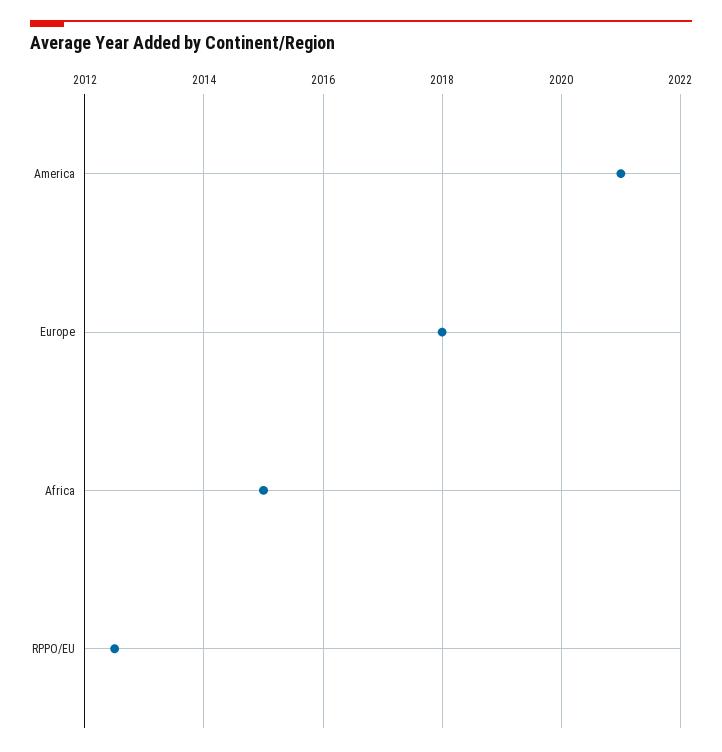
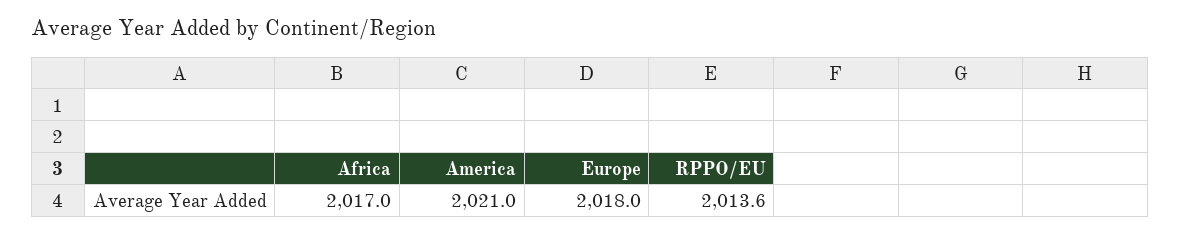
Africa: 2015 -> 2017
RPPO/EU: 2012.5 -> 2013.6

